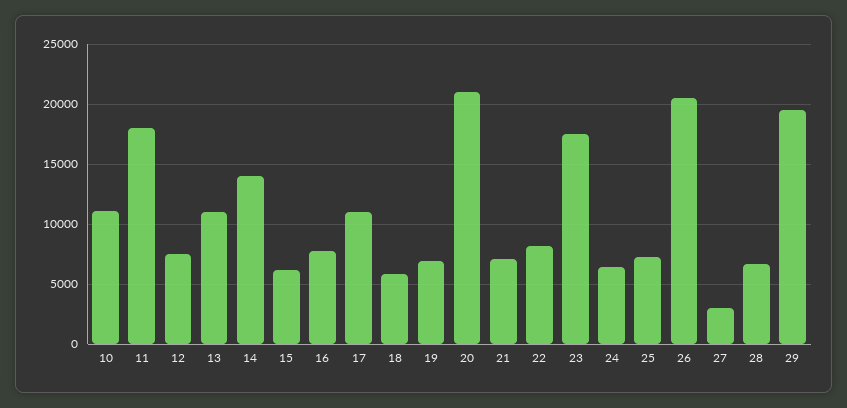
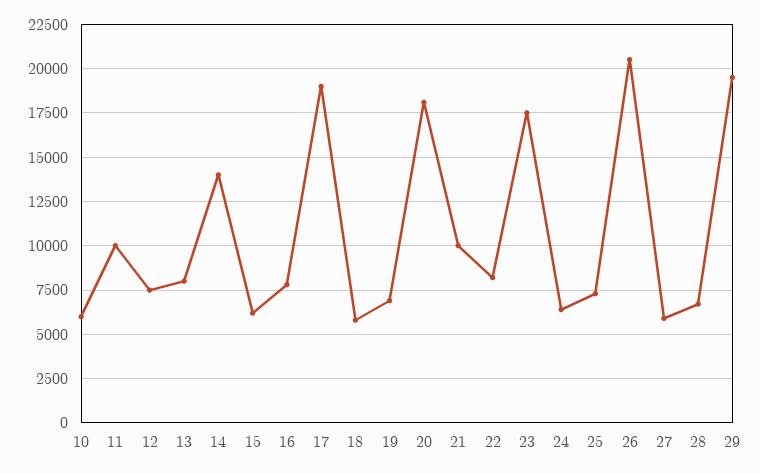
10: 11000 -> 6000
11: 18000 -> 10000
13: 11000 -> 8000
17: 11000 -> 19000
20: 21000 -> 18000
21: 7000 -> 10000
27: 3000 -> 6000

